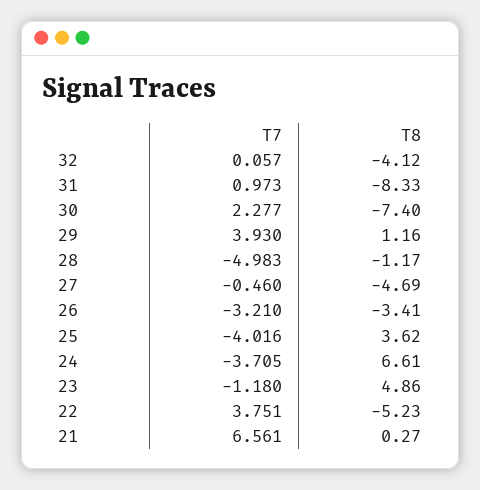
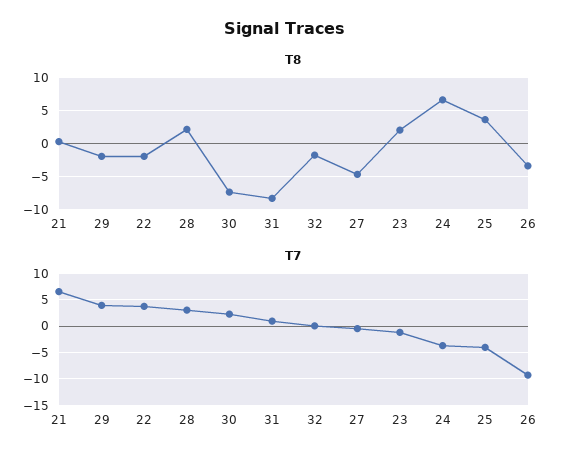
T8, 32: -4.12 -> -2
T8, 29: 1.16 -> -2
T7, 28: -4.983 -> 2.5
T8, 28: -1.17 -> 2
T7, 26: -3.21 -> -10
T8, 23: 4.86 -> 2
T8, 22: -5.23 -> -2

